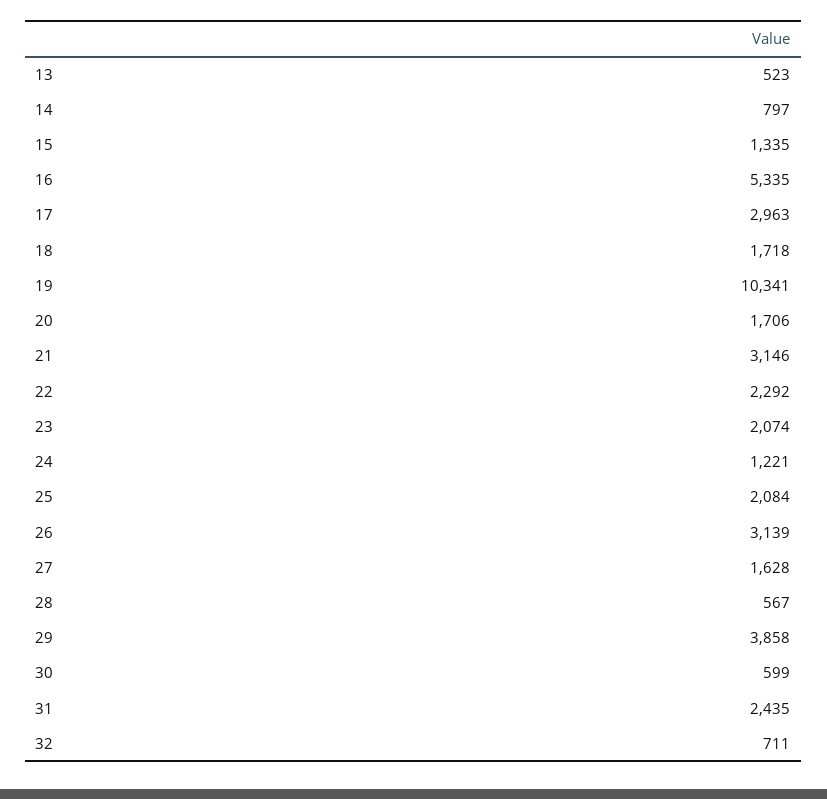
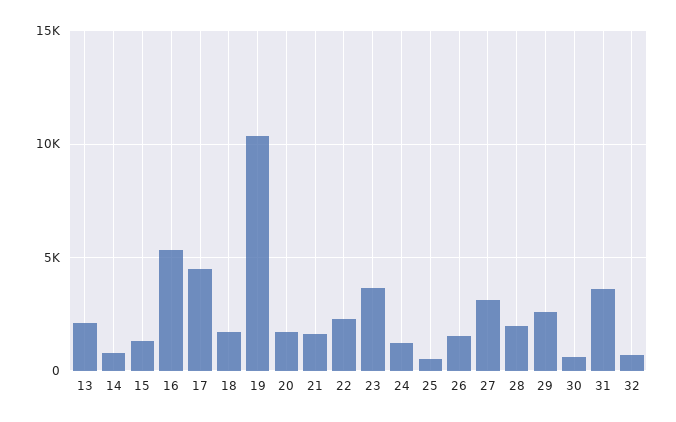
13: 523 -> 2000
17: 2963 -> 4500
21: 3146 -> 1500
23: 2074 -> 3500
25: 2084 -> 500
26: 3139 -> 1500
27: 1628 -> 3000
28: 567 -> 2000
29: 3858 -> 2500
31: 2435 -> 3500

